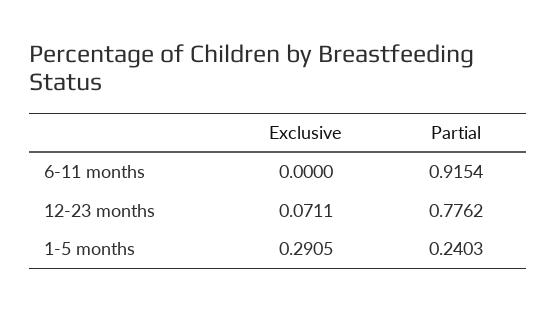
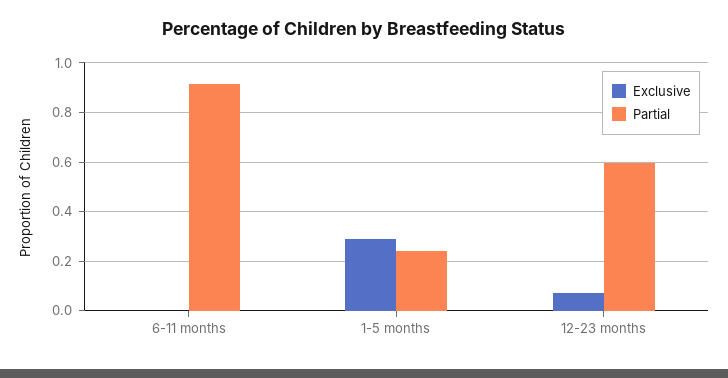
Partial, 12-23 months: 0.7762 -> 0.6

